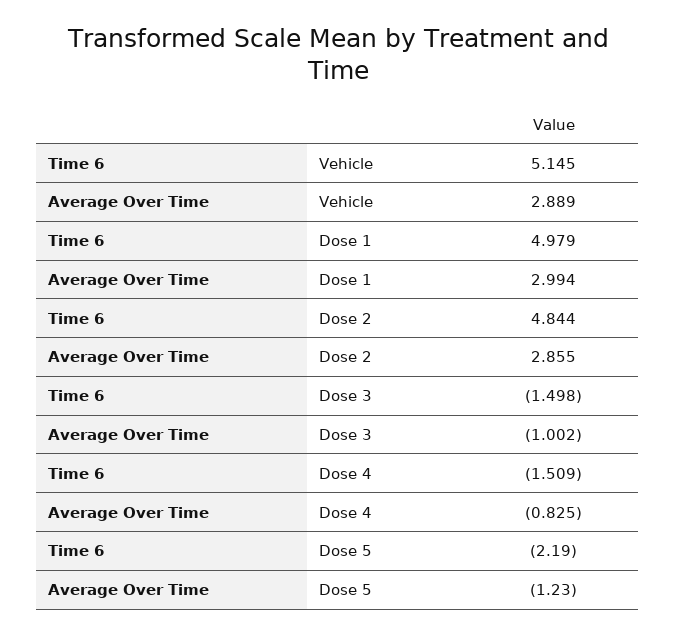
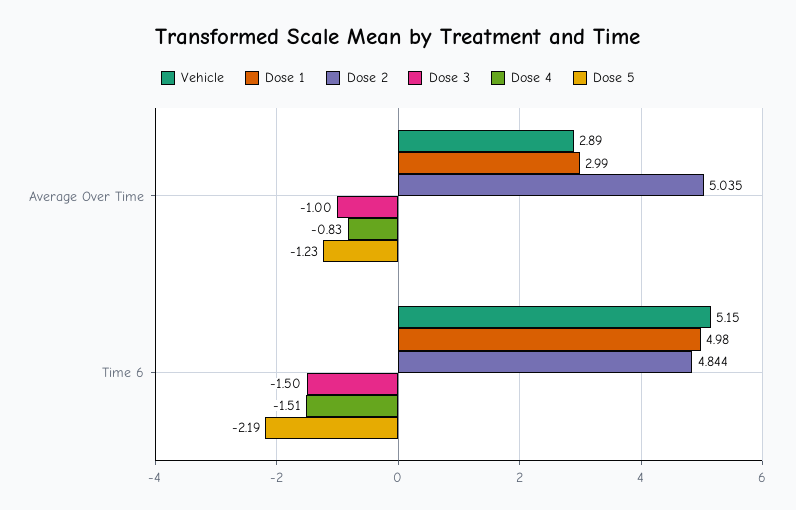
Dose 2, Average Over Time: 2.855 -> 5.035

